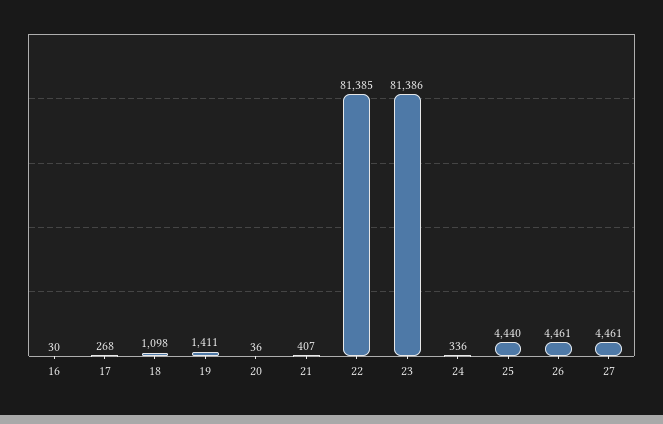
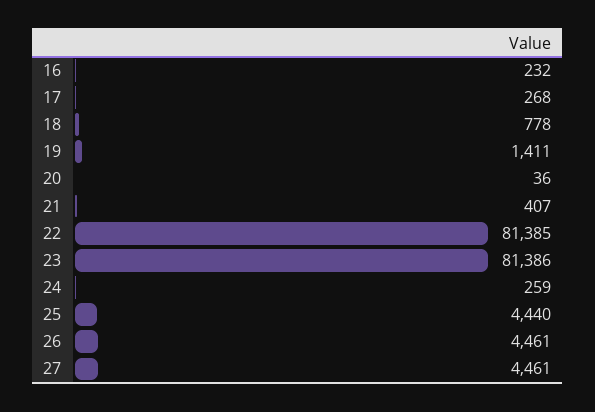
16: 30 -> 232
18: 1098 -> 778
24: 336 -> 259

